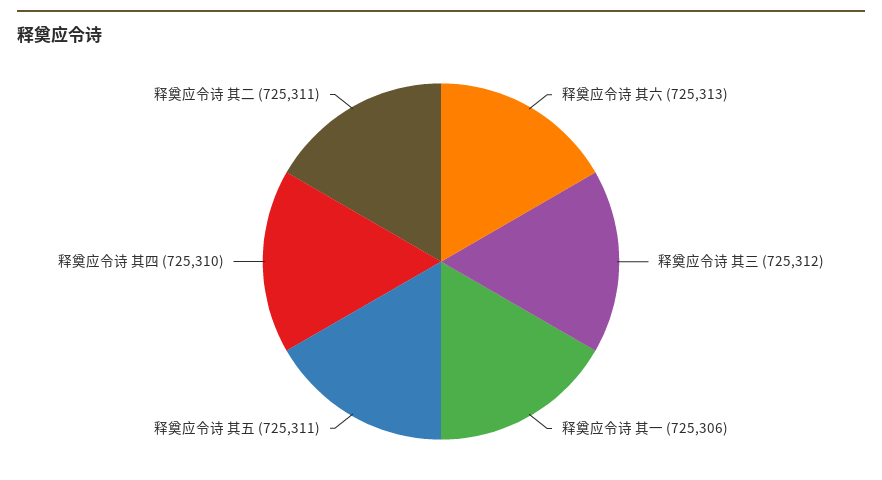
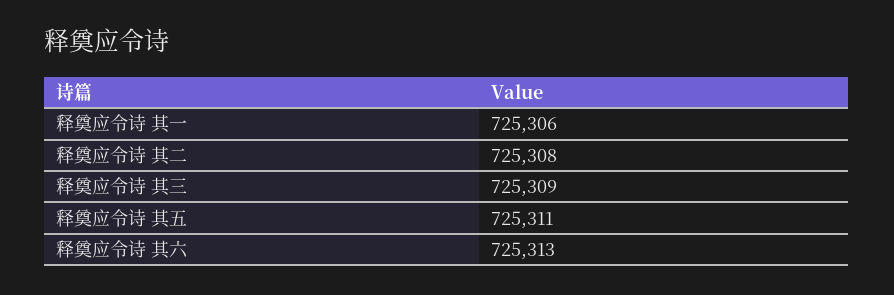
释奠应令诗 其三: 725312 -> 725309
释奠应令诗 其四: 725310 -> none
释奠应令诗 其二: 725311 -> 725308

